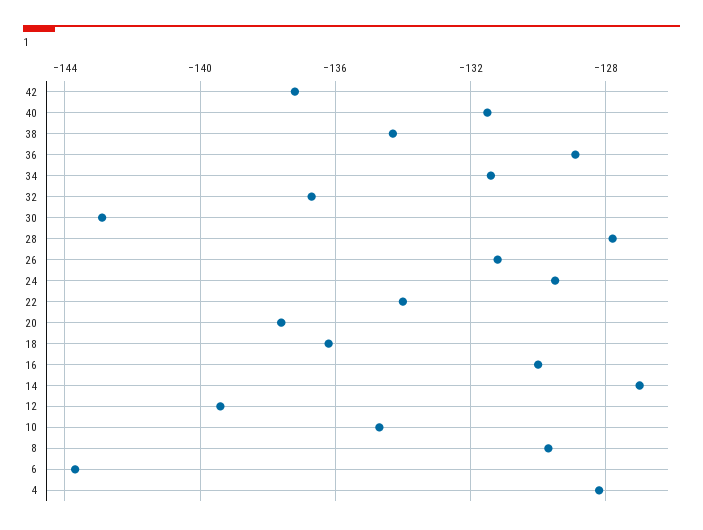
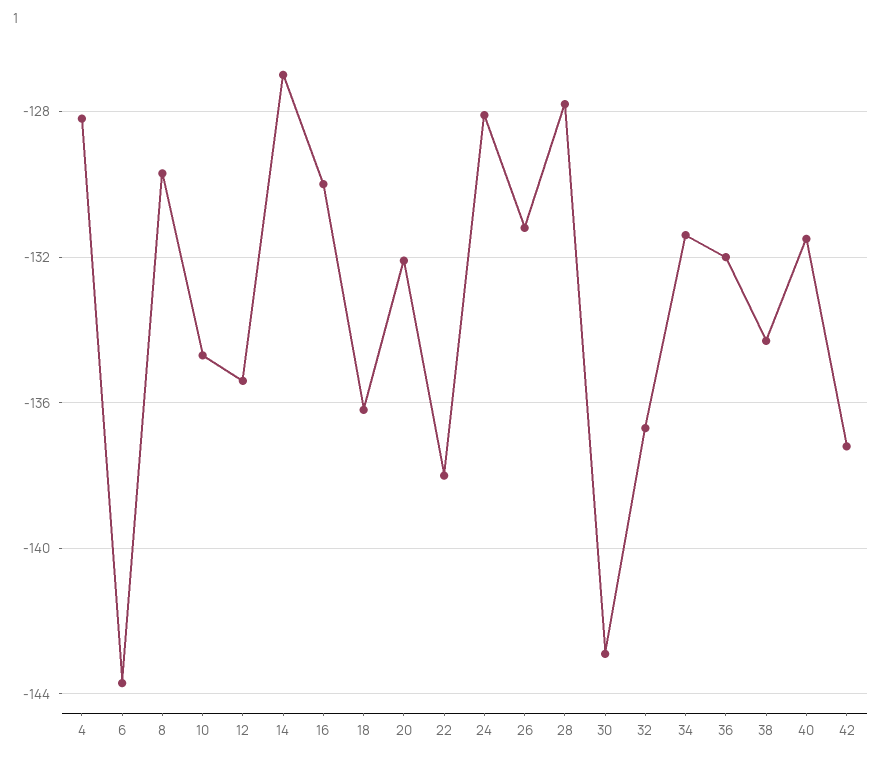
36: -129 -> -132
24: -129.5 -> -128
22: -134 -> -138
20: -137.5 -> -132
12: -139.5 -> -135.5

